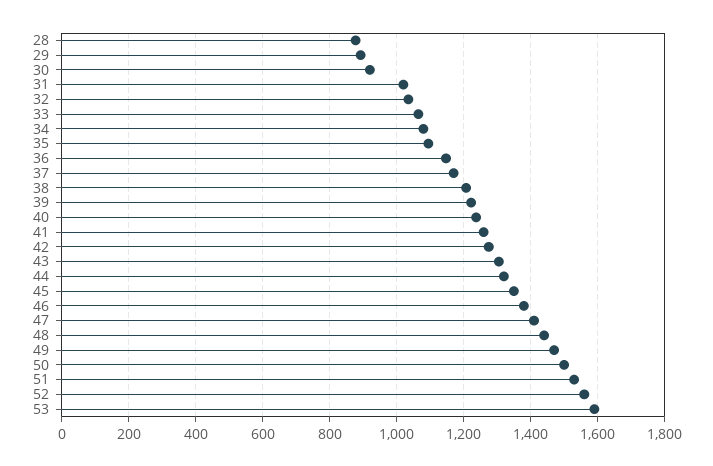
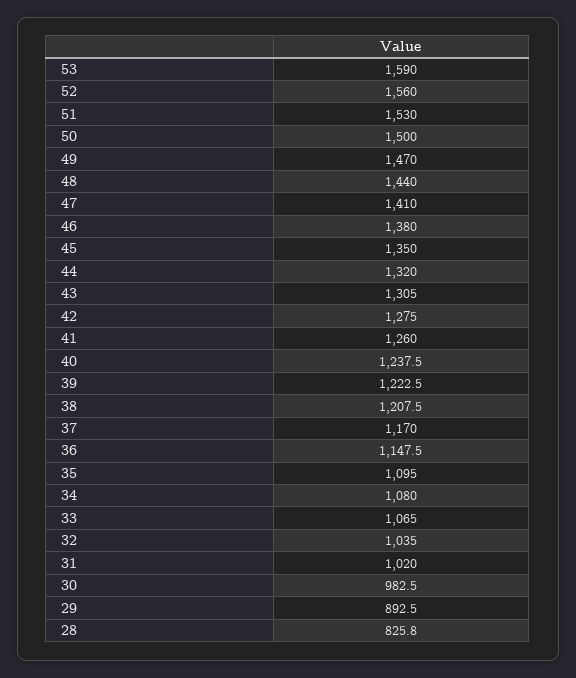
28: 880 -> 825.8
30: 920 -> 982.5

